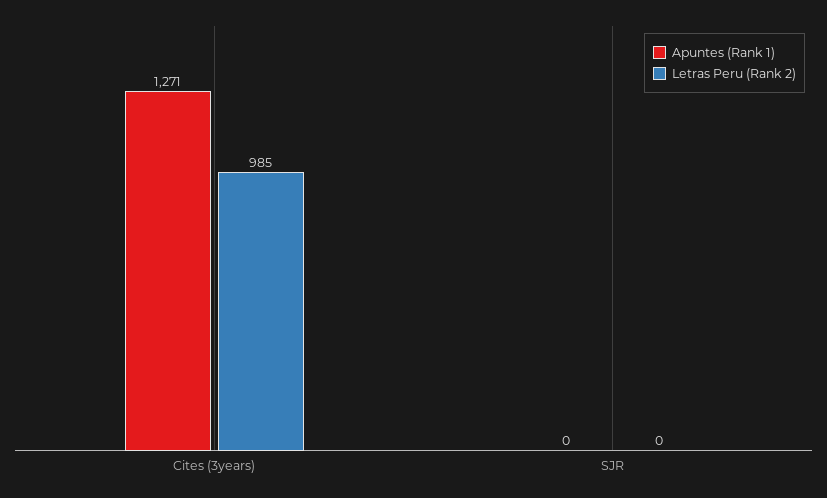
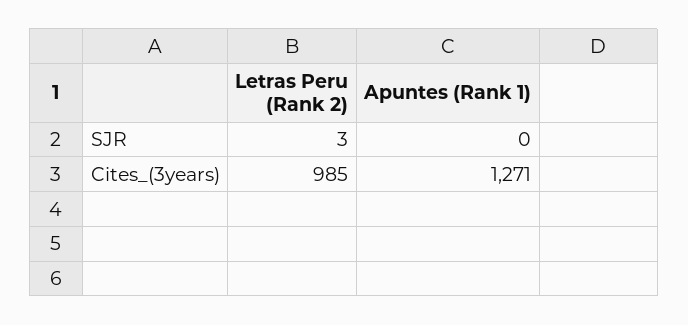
Letras Peru (Rank 2), SJR: 0 -> 3

